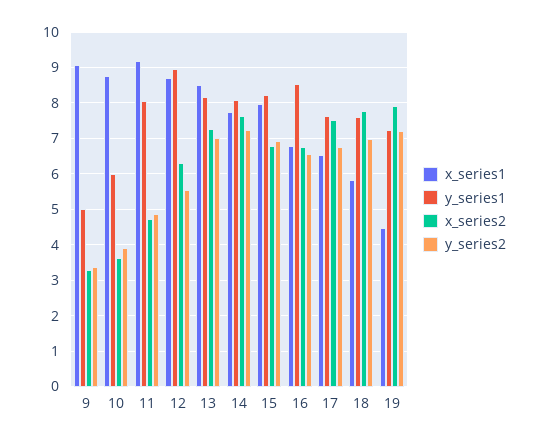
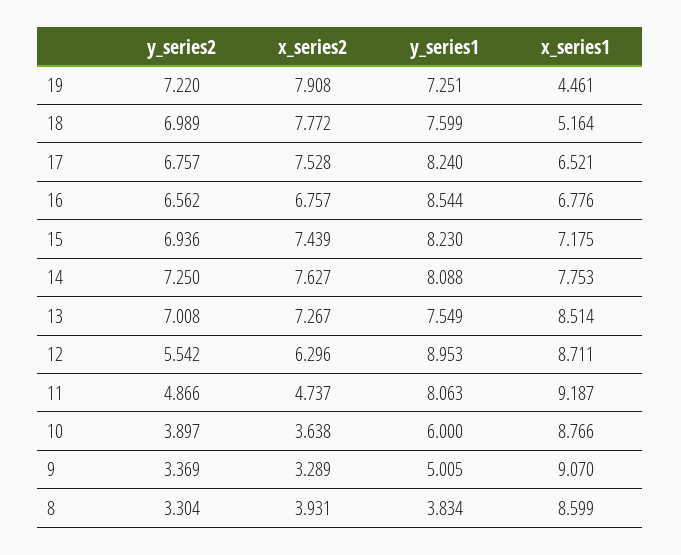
y_series1, 13: 8.2 -> 7.549
x_series1, 15: 8 -> 7.175
x_series2, 15: 6.8 -> 7.439
y_series1, 17: 7.6 -> 8.24
x_series1, 18: 5.8 -> 5.164
y_series2, 8: none -> 3.304
x_series2, 8: none -> 3.931
y_series1, 8: none -> 3.834
x_series1, 8: none -> 8.599

